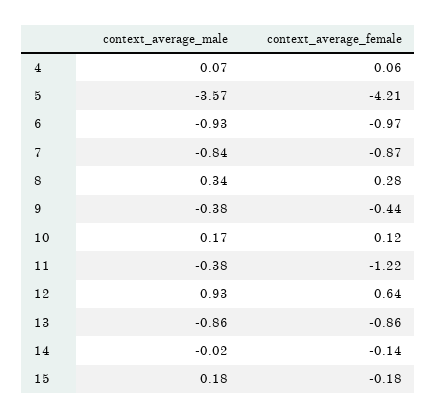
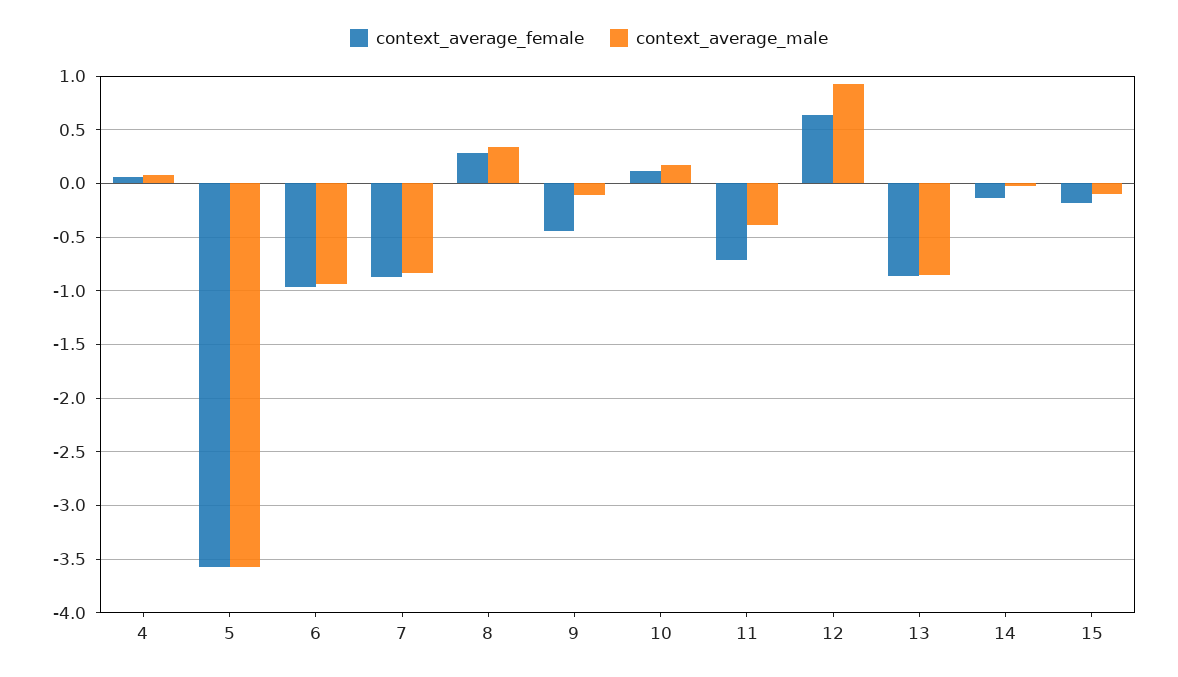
context_average_female, 5: -4.21 -> -3.6
context_average_male, 9: -0.38 -> -0.1
context_average_female, 11: -1.22 -> -0.7
context_average_male, 15: 0.18 -> -0.1

